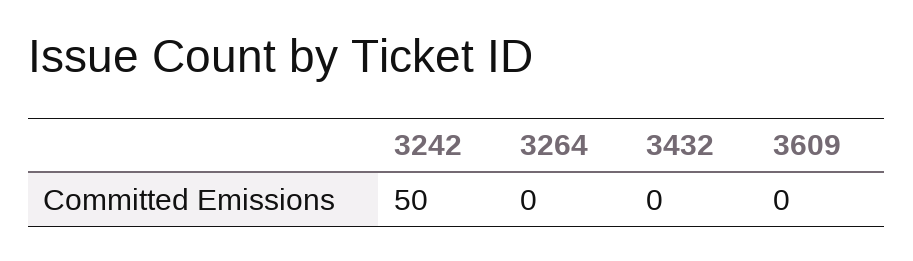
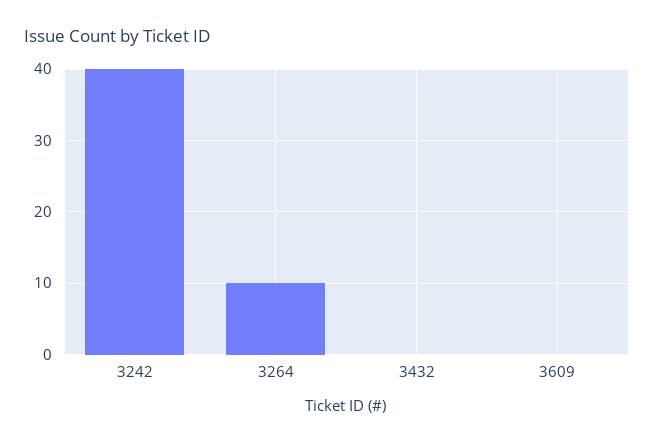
3242: 50 -> 40
3264: 0 -> 10

